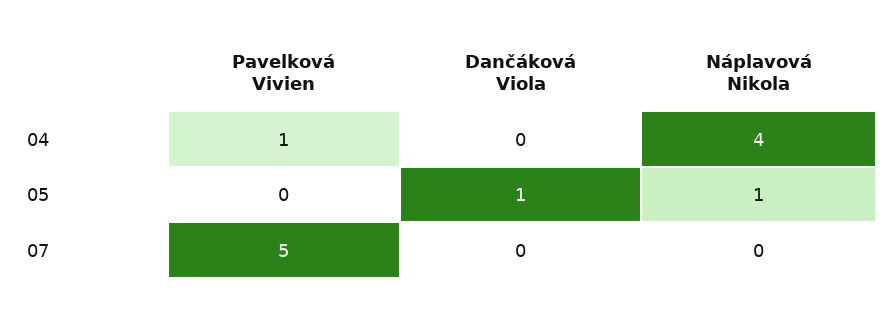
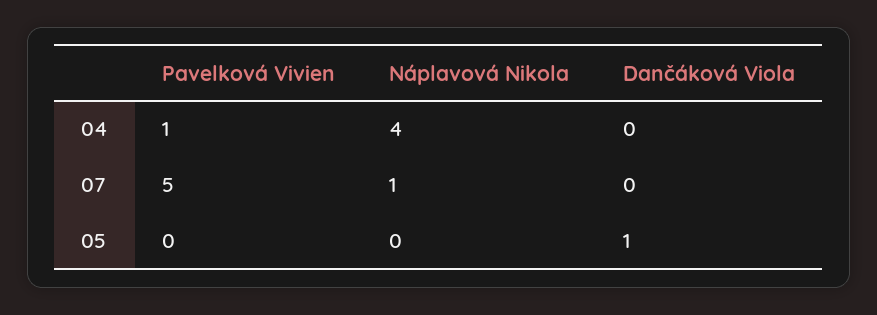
Náplavová Nikola, 05: 1 -> 0
Náplavová Nikola, 07: 0 -> 1

